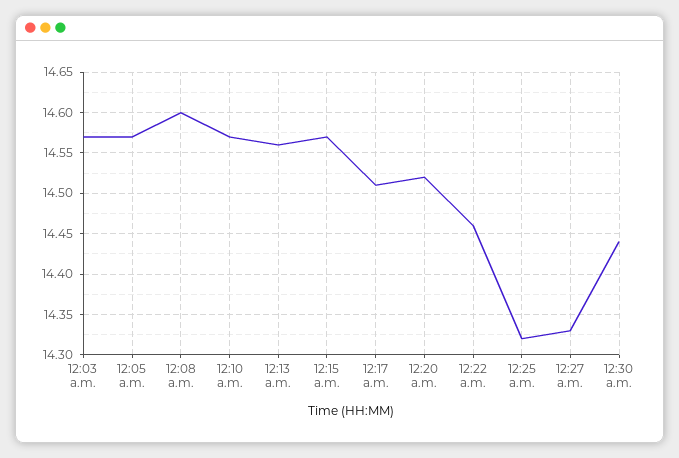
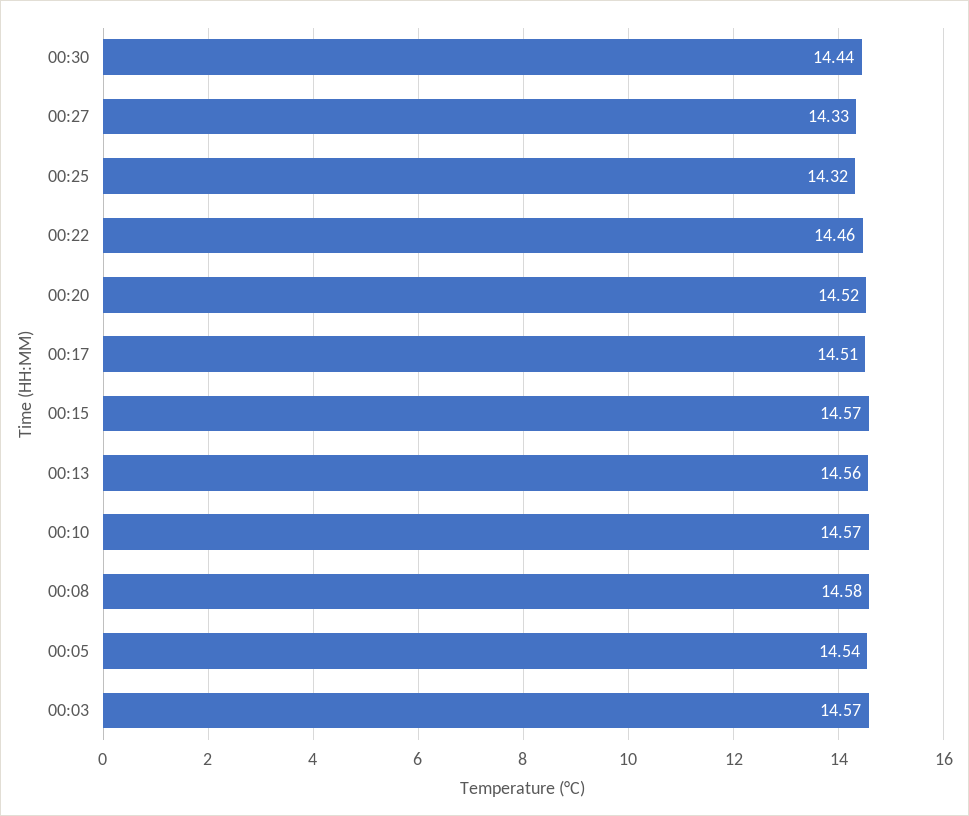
12:05 a.m.: 14.57 -> 14.54
12:08 a.m.: 14.6 -> 14.58

